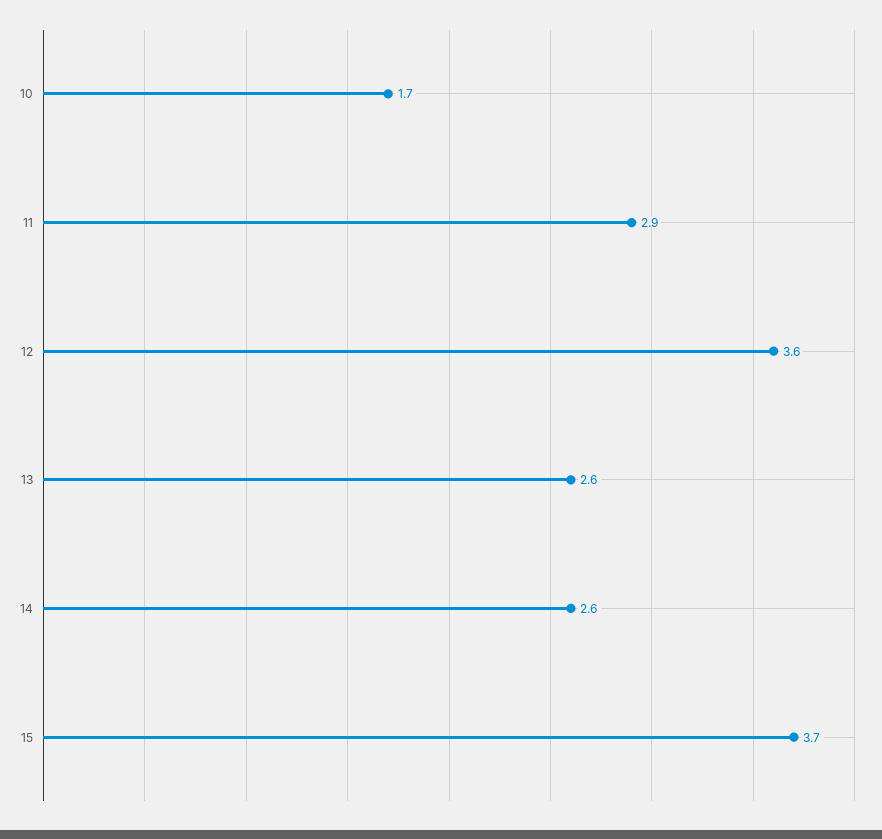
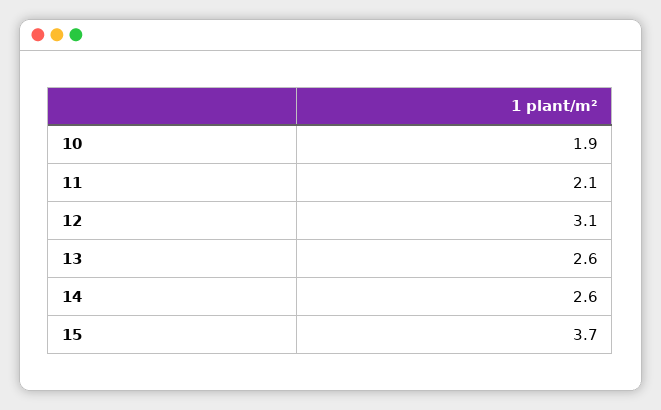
10: 1.7 -> 1.9
11: 2.9 -> 2.1
12: 3.6 -> 3.1

